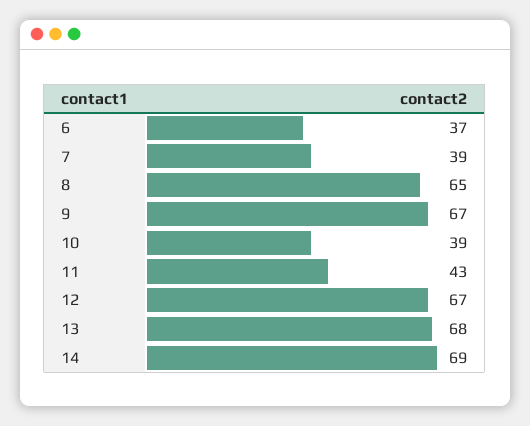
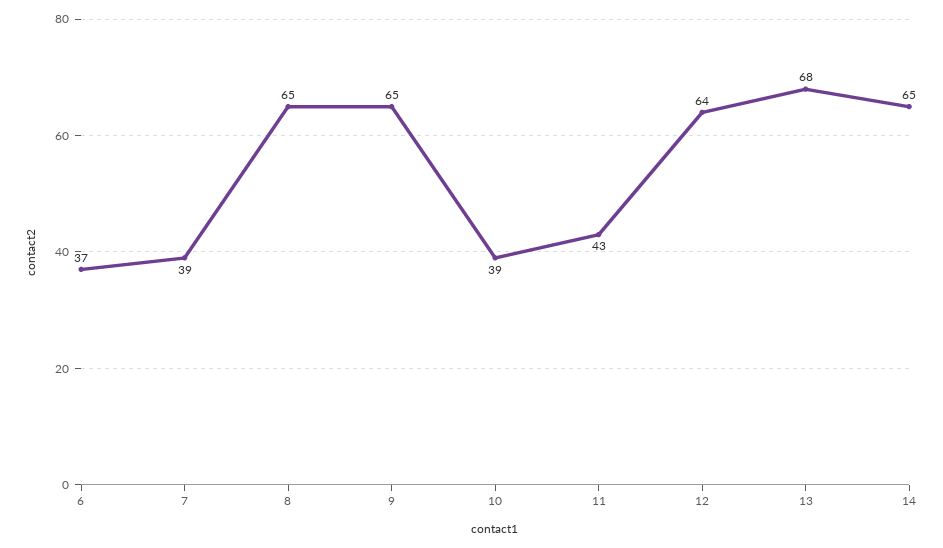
9: 67 -> 65
12: 67 -> 64
14: 69 -> 65

